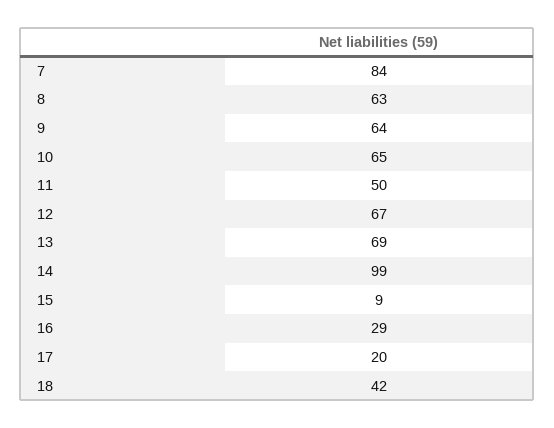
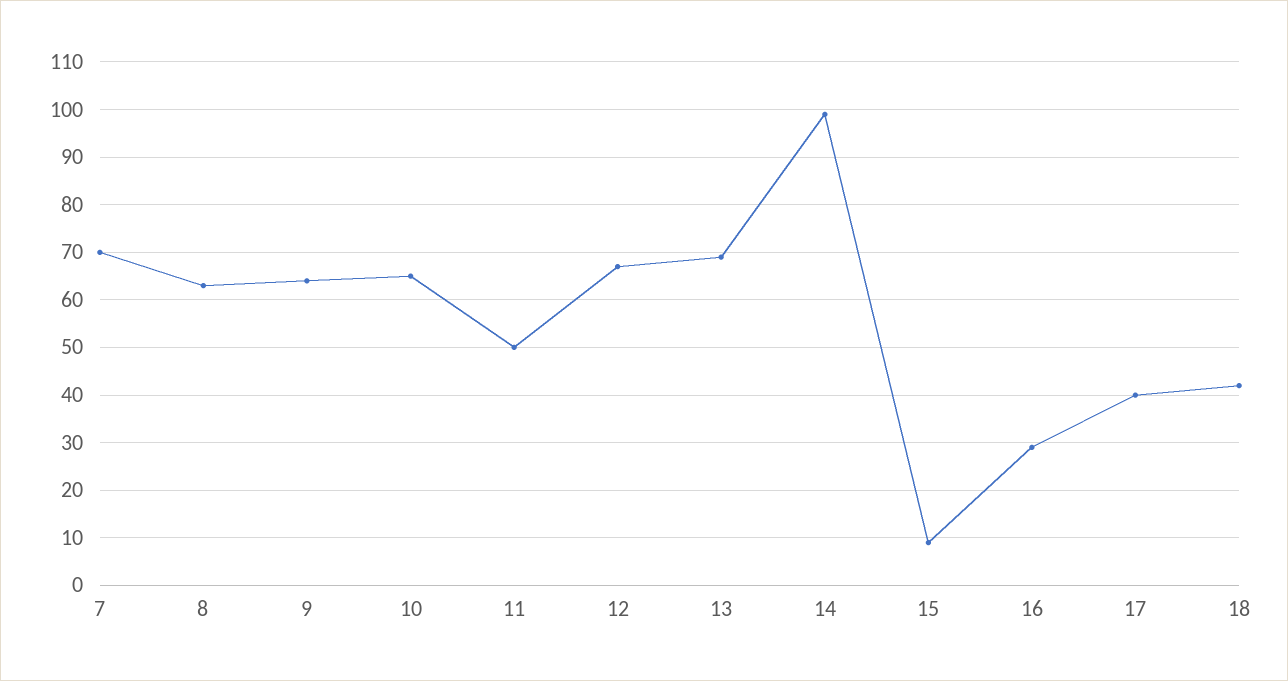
7: 84 -> 70
17: 20 -> 40

